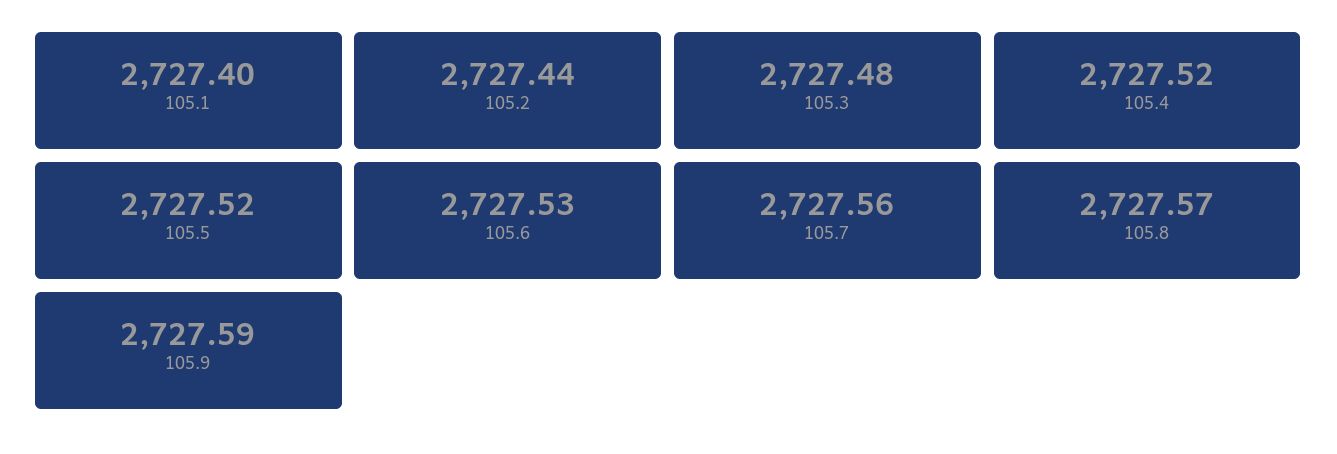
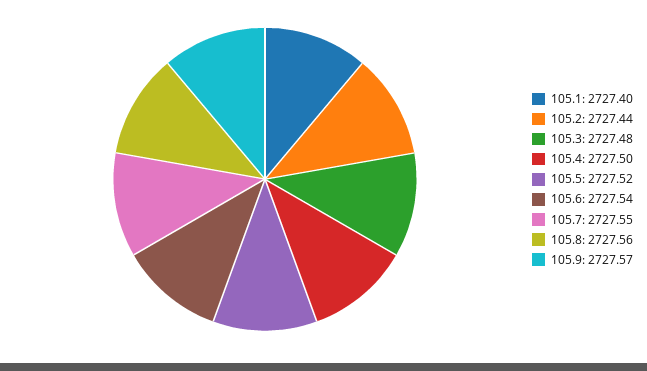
105.4: 2727.52 -> 2727.5
105.6: 2727.53 -> 2727.54
105.7: 2727.56 -> 2727.55
105.8: 2727.57 -> 2727.56
105.9: 2727.59 -> 2727.57

